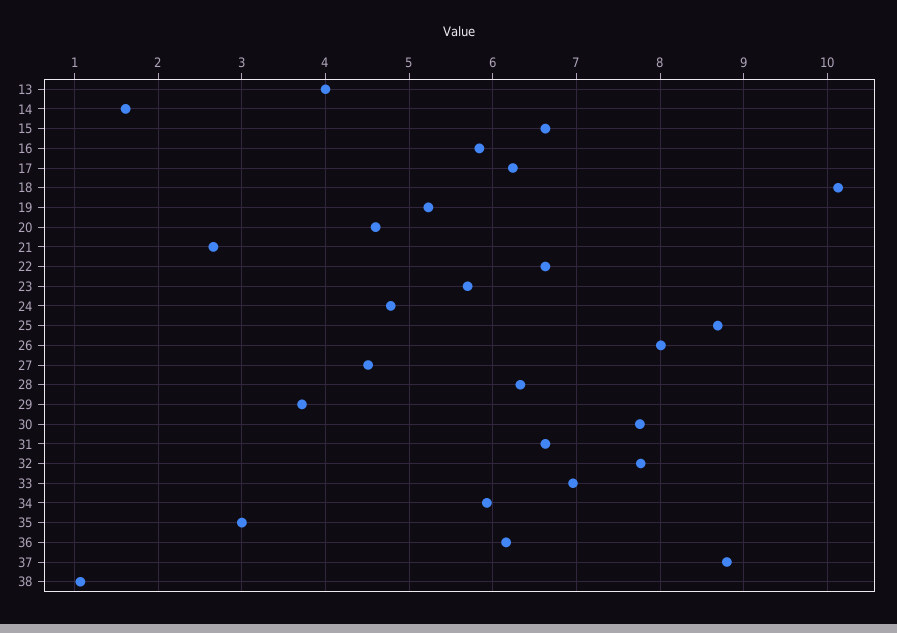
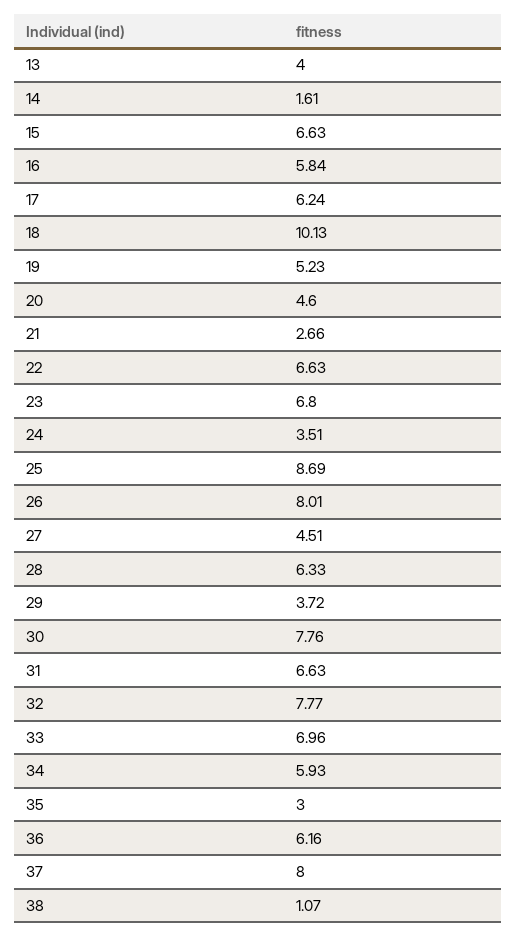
23: 5.7 -> 6.8
24: 4.8 -> 3.51
37: 8.8 -> 8

